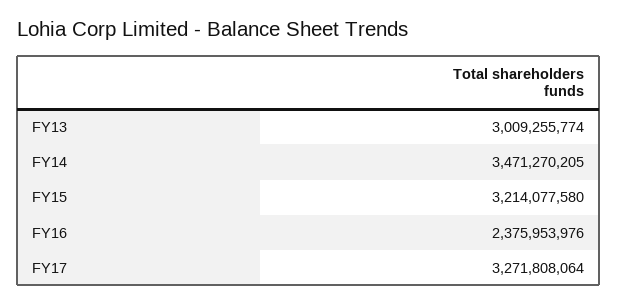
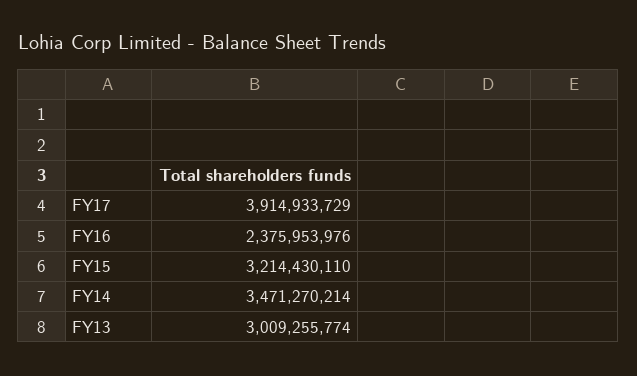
FY14: 3471270205 -> 3471270214
FY15: 3214077580 -> 3214430110
FY17: 3271808064 -> 3914933729

